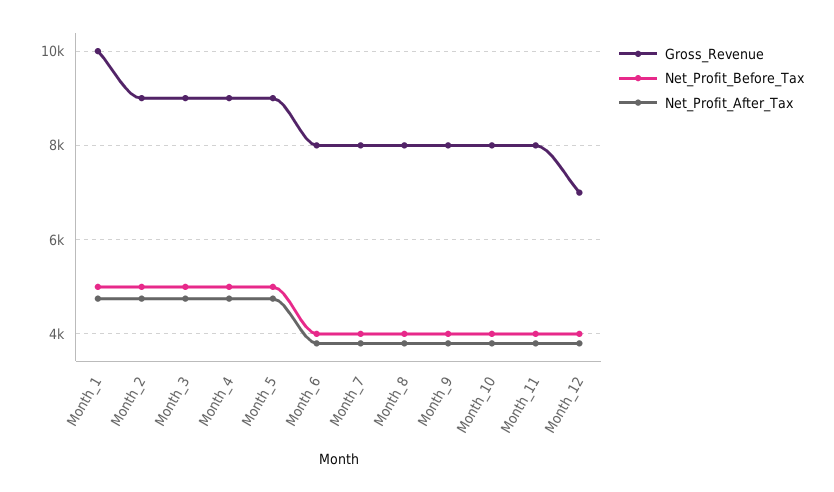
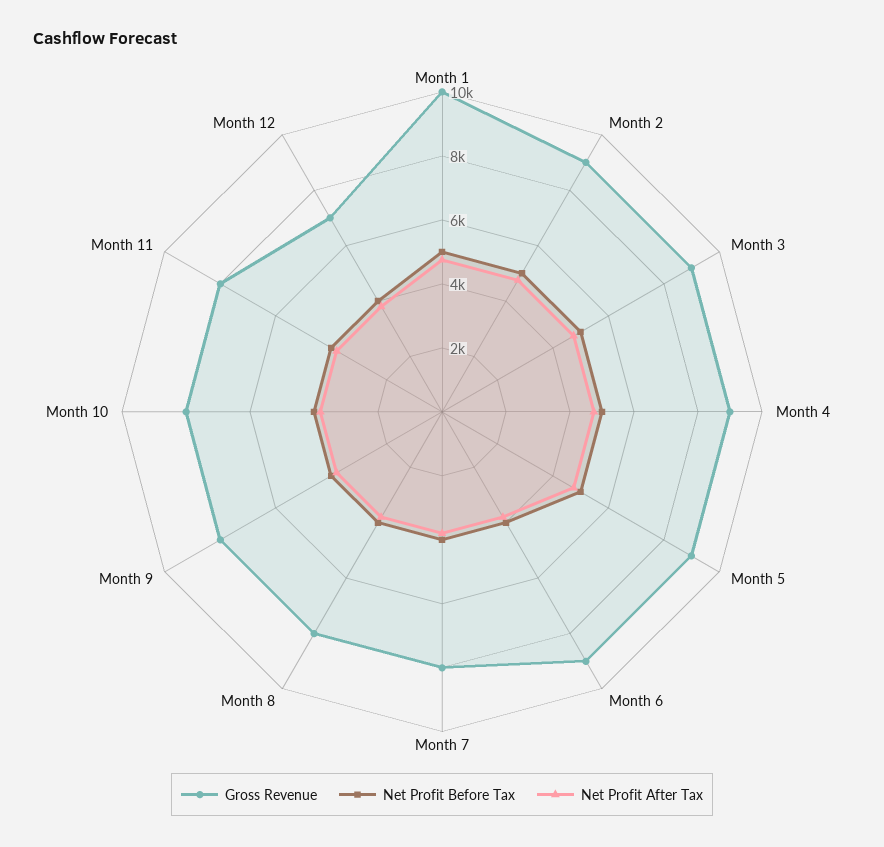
Gross_Revenue, Month_6: 8000 -> 9000

